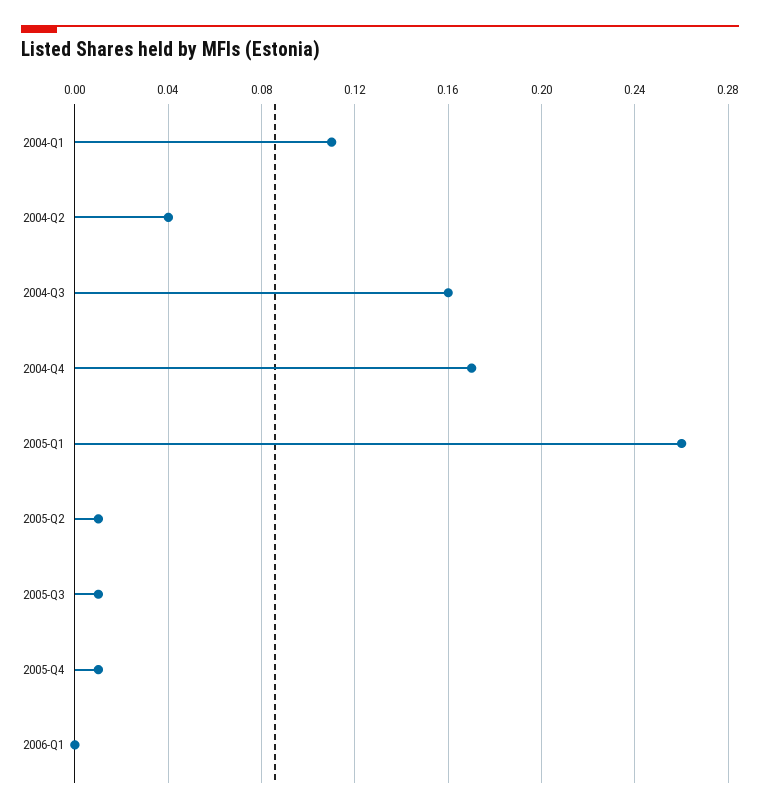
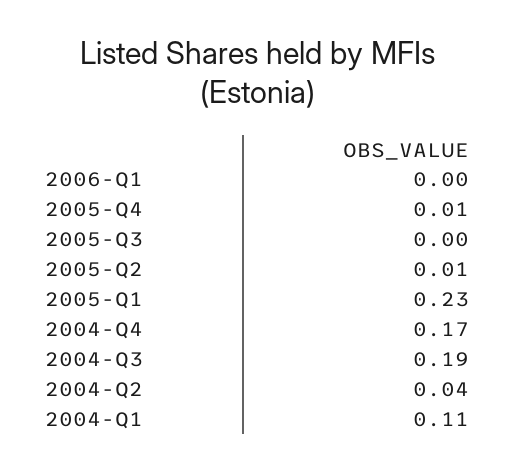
2004-Q3: 0.16 -> 0.19
2005-Q1: 0.26 -> 0.23
2005-Q3: 0.01 -> 0

